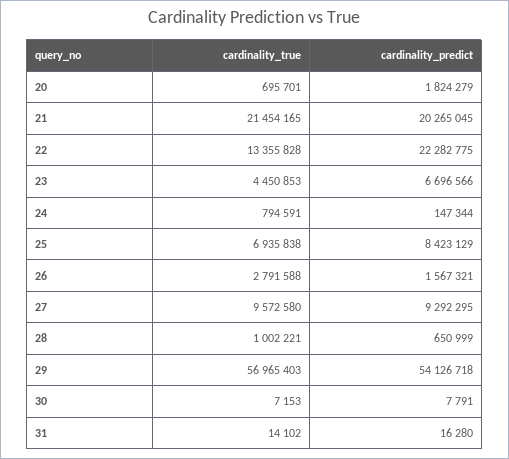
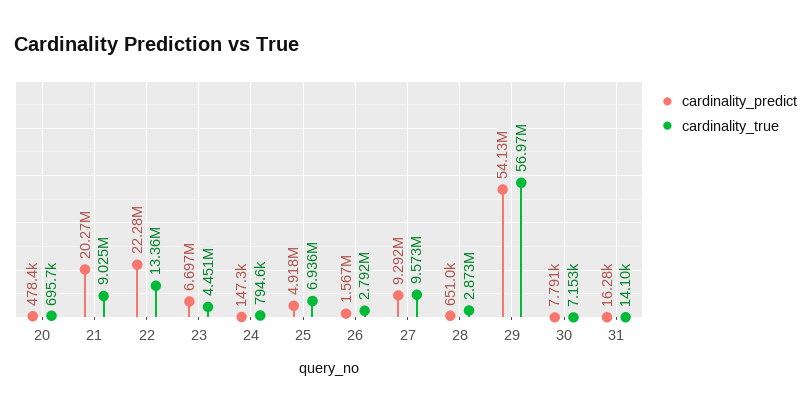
cardinality_predict, 20: 1824279 -> 478400
cardinality_true, 21: 21454165 -> 9025000
cardinality_predict, 25: 8423129 -> 4918000
cardinality_true, 28: 1002221 -> 2873000

